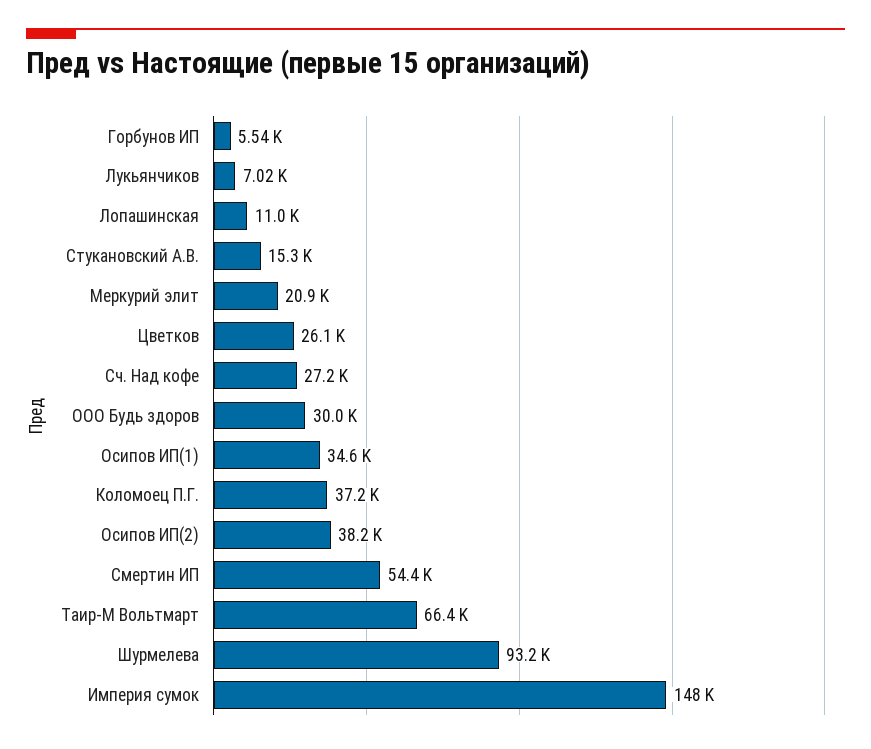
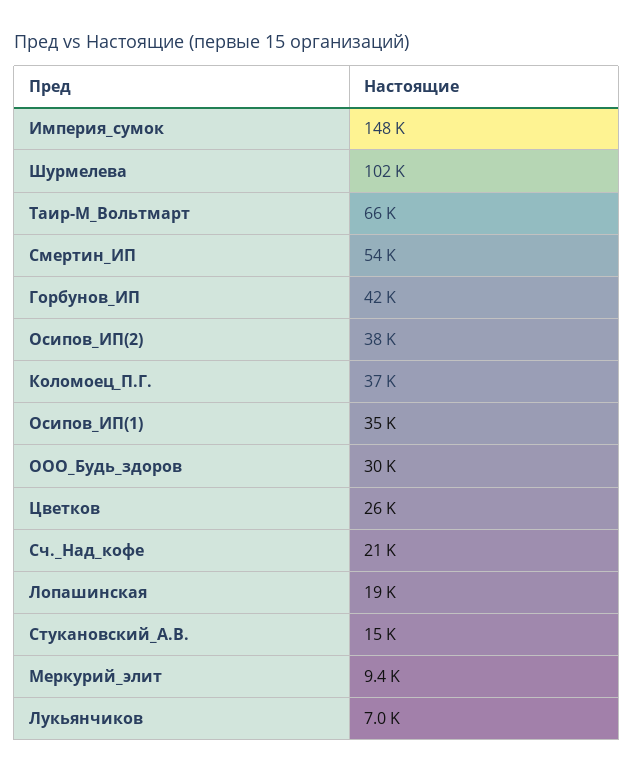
Горбунов ИП: 5540 -> 42000
Лопашинская: 11000 -> 19000
Меркурий элит: 20900 -> 9400
Сч. Над кофе: 27200 -> 21000
Шурмелева: 93200 -> 102000

